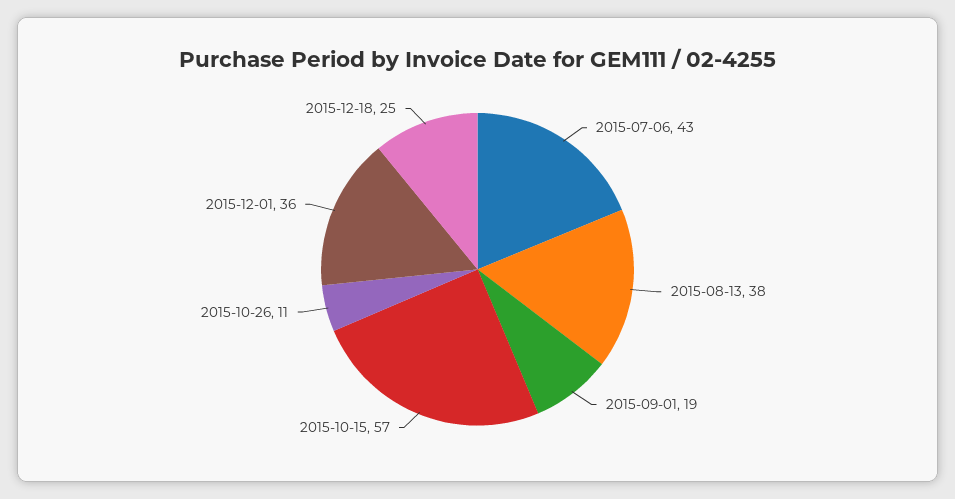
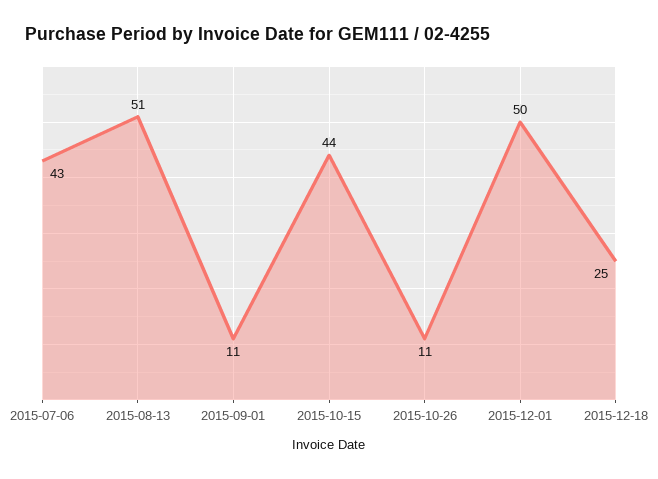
2015-08-13: 38 -> 51
2015-09-01: 19 -> 11
2015-10-15: 57 -> 44
2015-12-01: 36 -> 50

